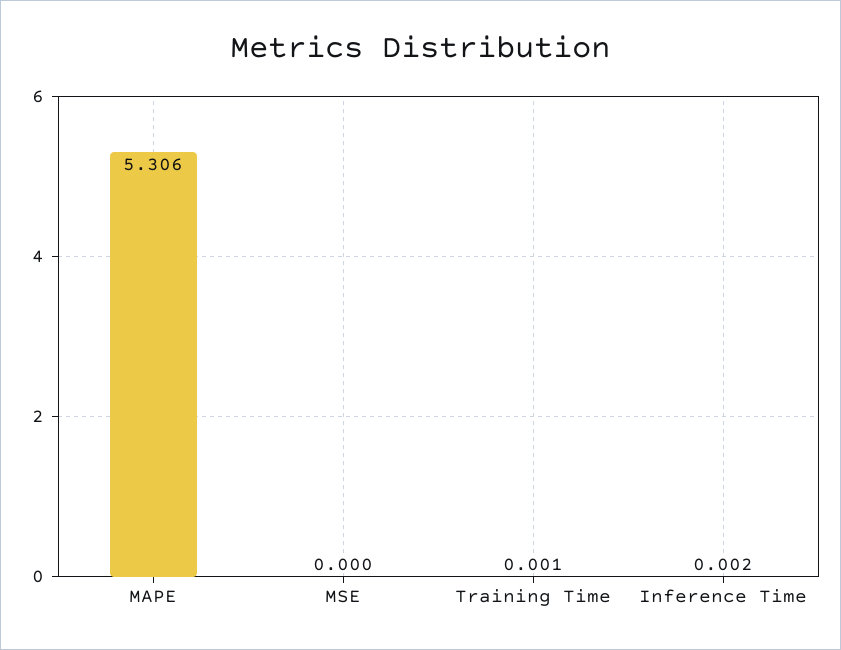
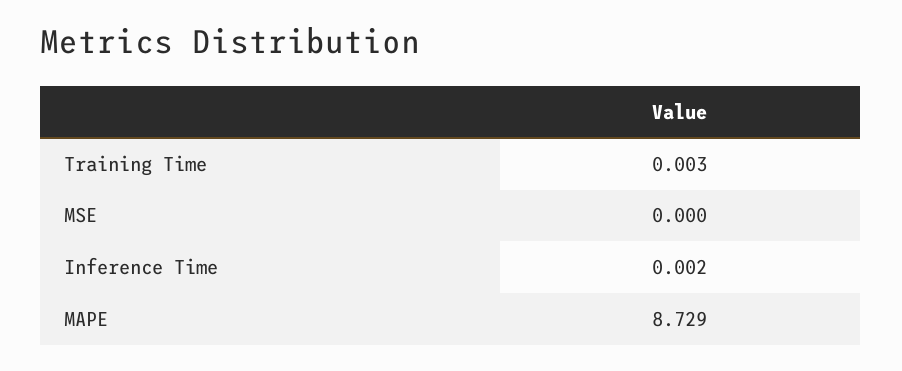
MAPE: 5.306 -> 8.729
Training Time: 0.001 -> 0.003

